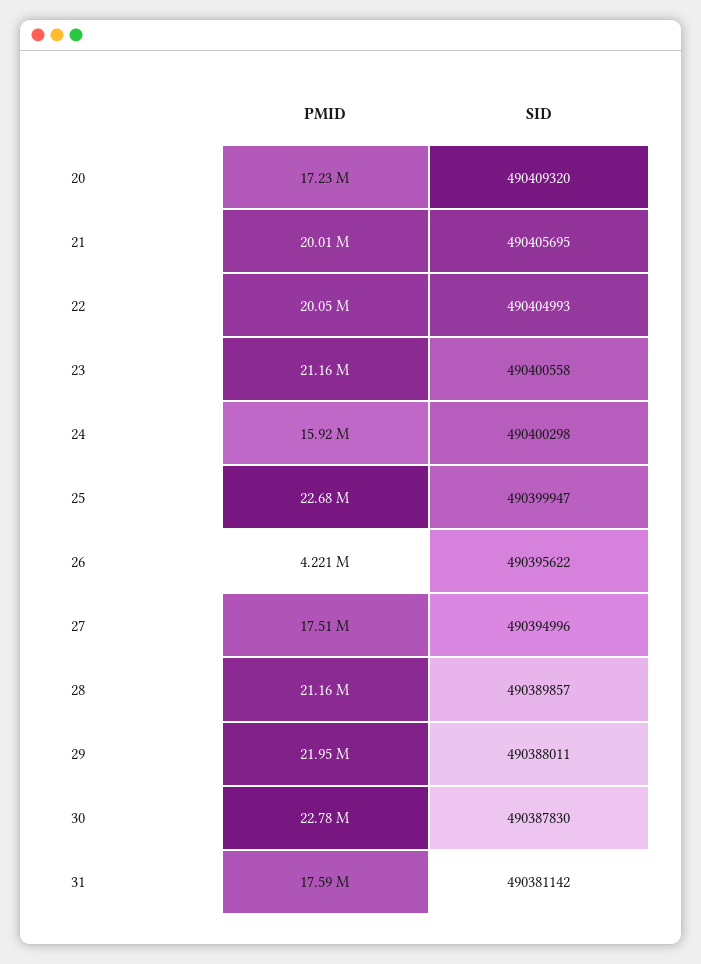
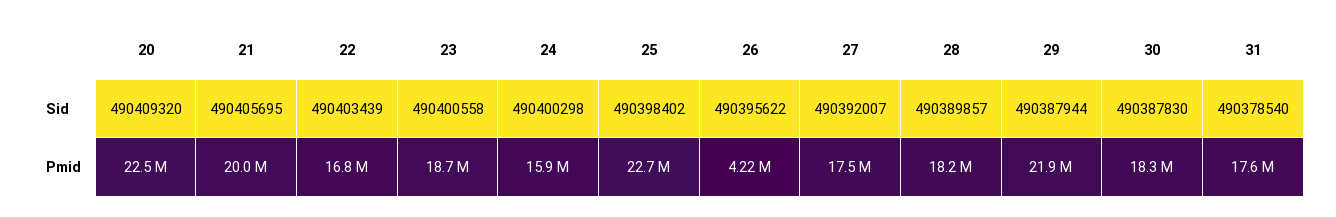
PMID, 20: 17230000 -> 22500000
PMID, 22: 20050000 -> 16800000
SID, 22: 490404993 -> 490403439
PMID, 23: 21160000 -> 18700000
SID, 25: 490399947 -> 490398402
SID, 27: 490394996 -> 490392007
PMID, 28: 21160000 -> 18200000
SID, 29: 490388011 -> 490387944
PMID, 30: 22780000 -> 18300000
SID, 31: 490381142 -> 490378540

